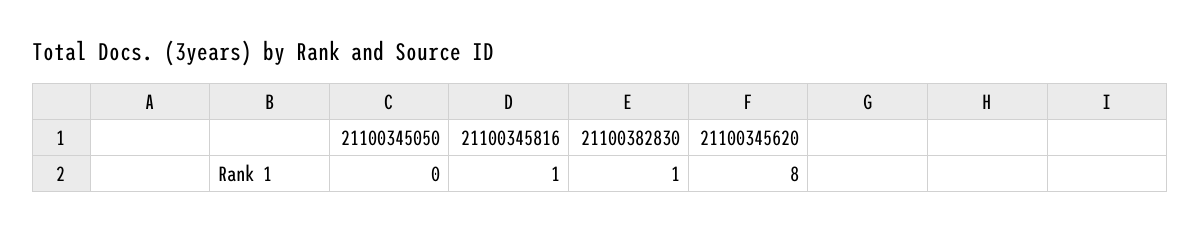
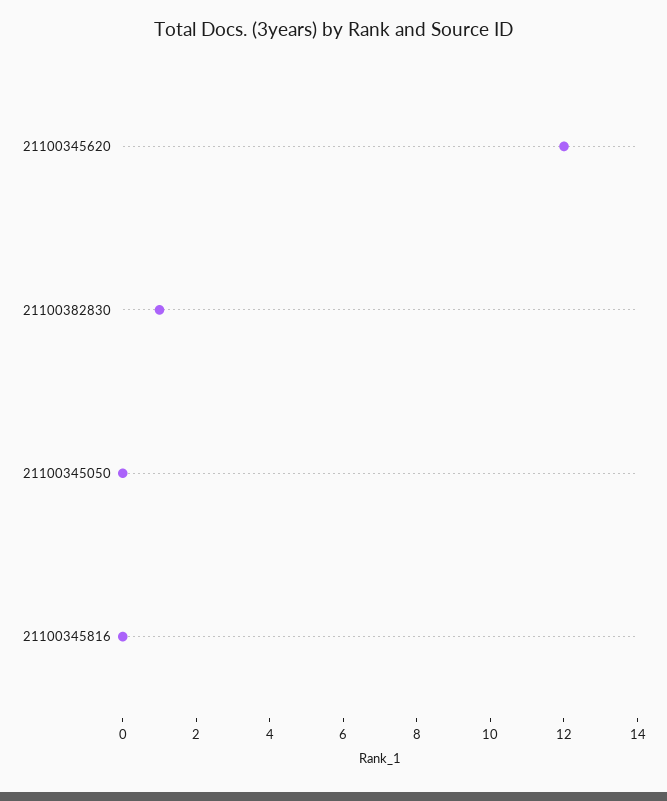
21100345816: 1 -> 0
21100345620: 8 -> 12

